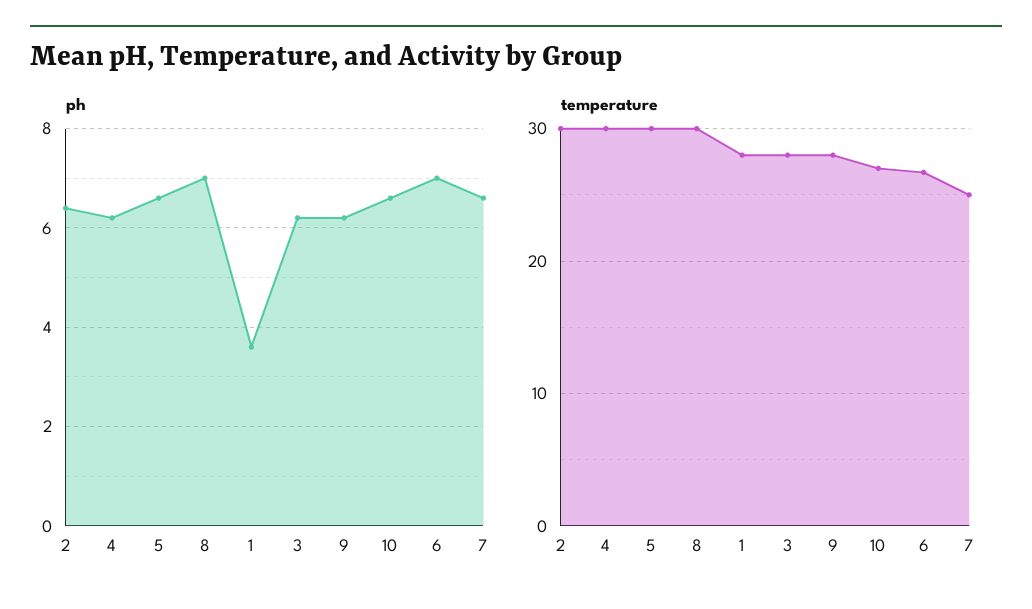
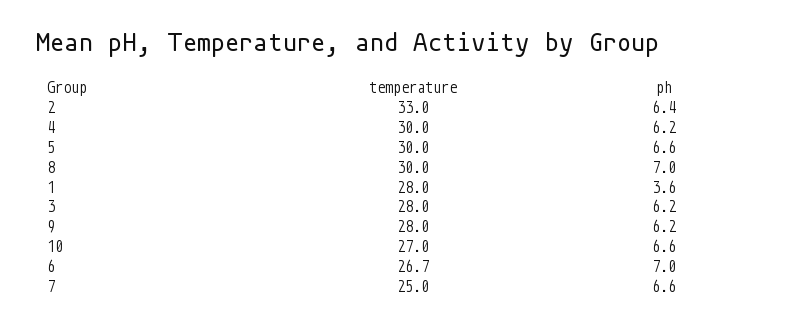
temperature, 2: 30 -> 33

